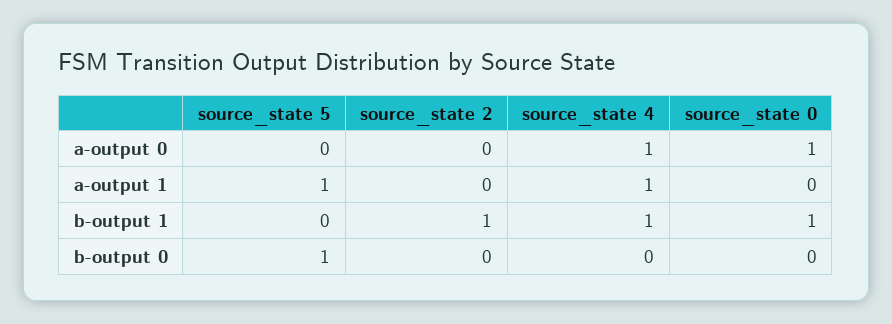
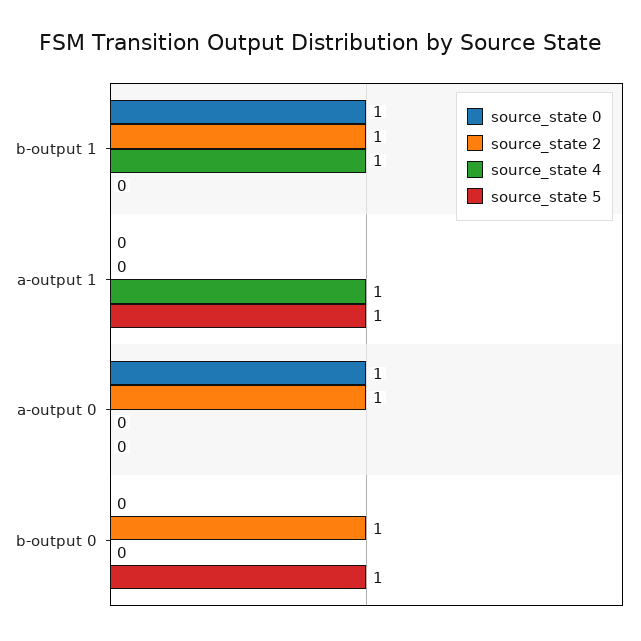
source_state 2, a-output 0: 0 -> 1
source_state 4, a-output 0: 1 -> 0
source_state 2, b-output 0: 0 -> 1

